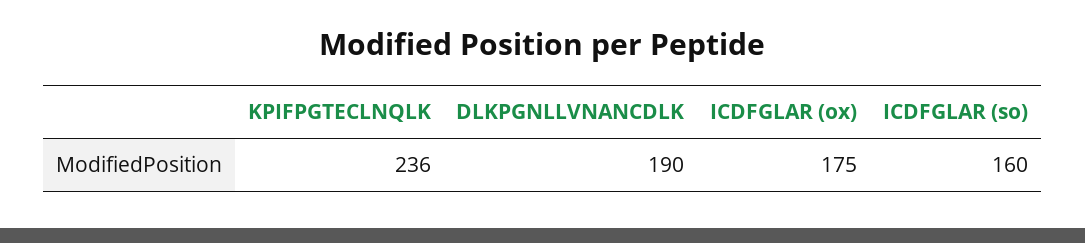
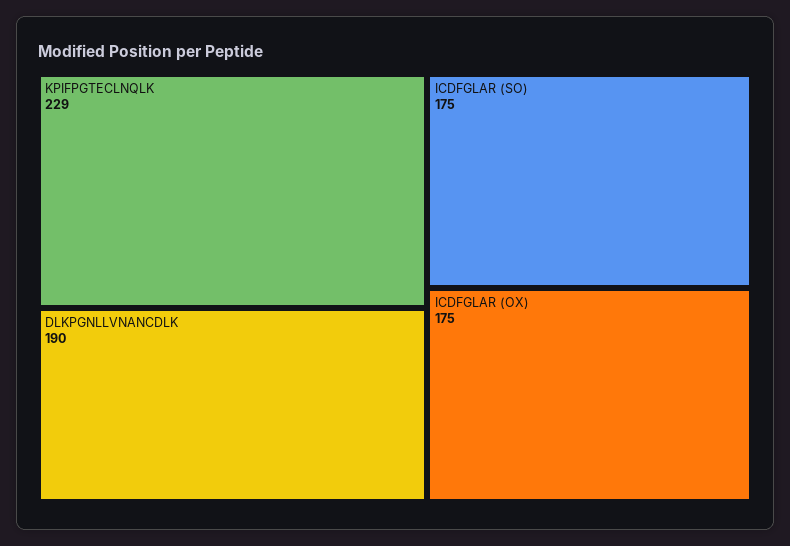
KPIFPGTECLNQLK: 236 -> 229
ICDFGLAR (so): 160 -> 175

